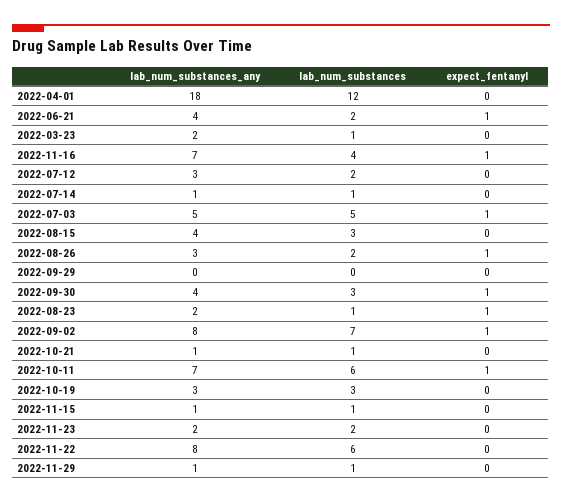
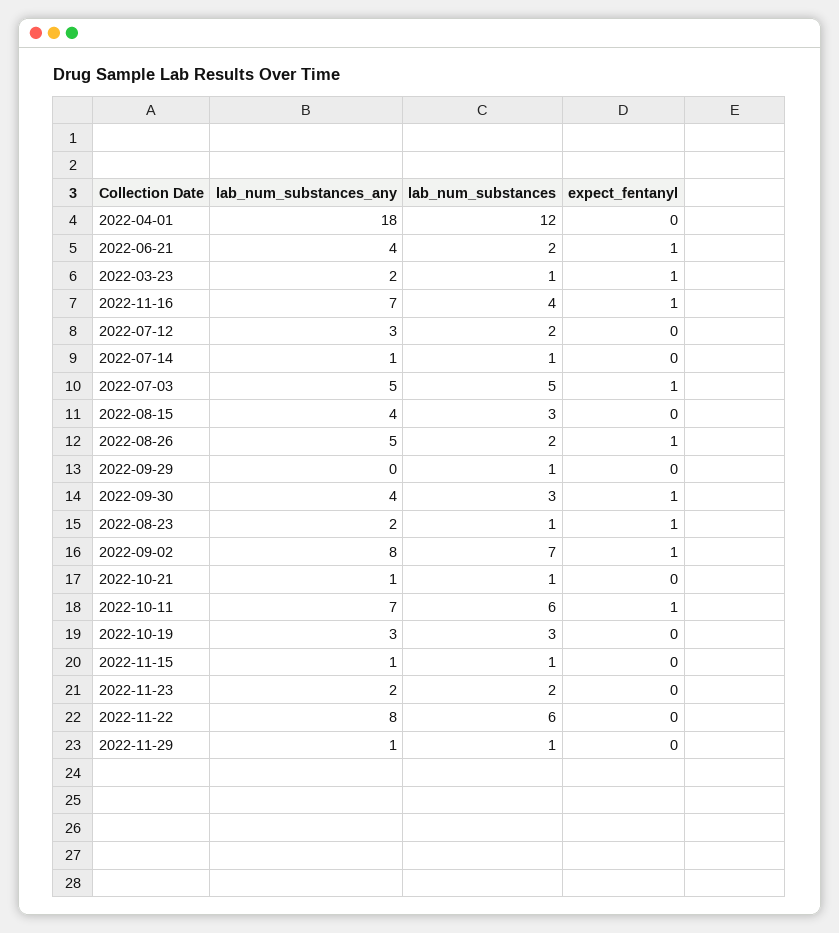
expect_fentanyl, 2022-03-23: 0 -> 1
lab_num_substances_any, 2022-08-26: 3 -> 5
lab_num_substances, 2022-09-29: 0 -> 1

